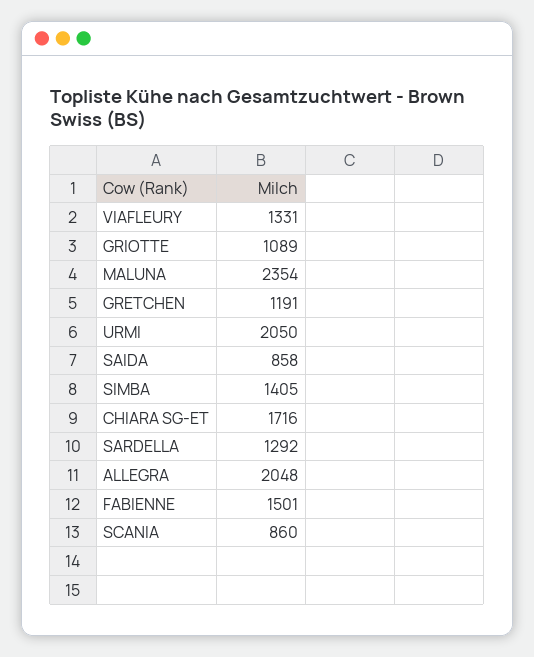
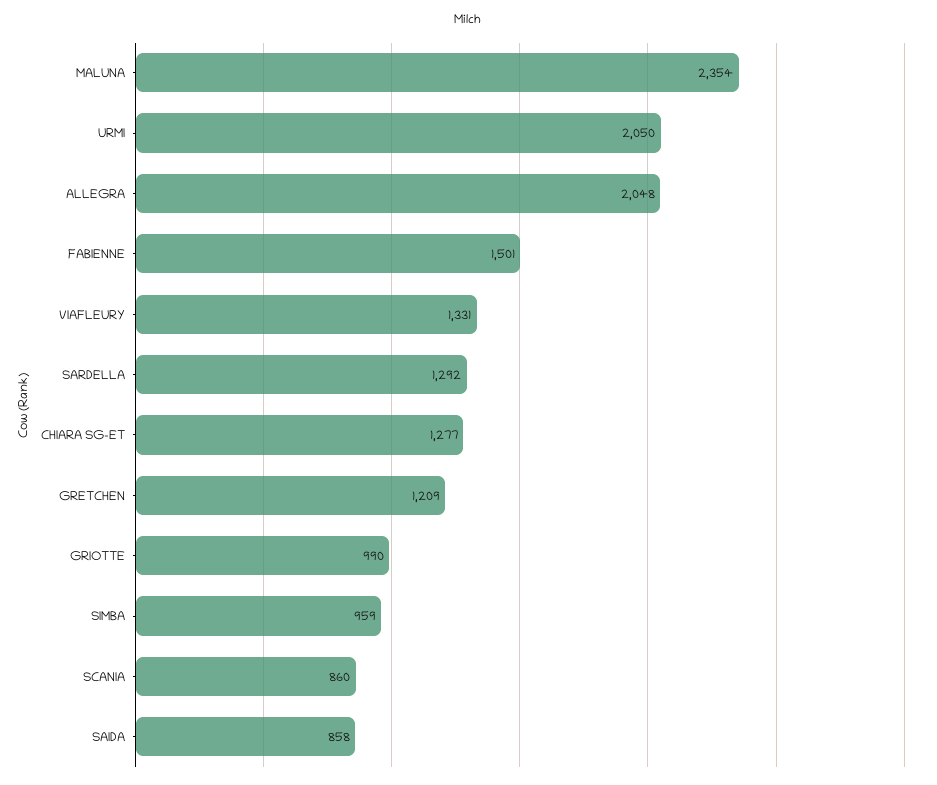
GRIOTTE: 1089 -> 990
GRETCHEN: 1191 -> 1209
SIMBA: 1405 -> 959
CHIARA SG-ET: 1716 -> 1277

